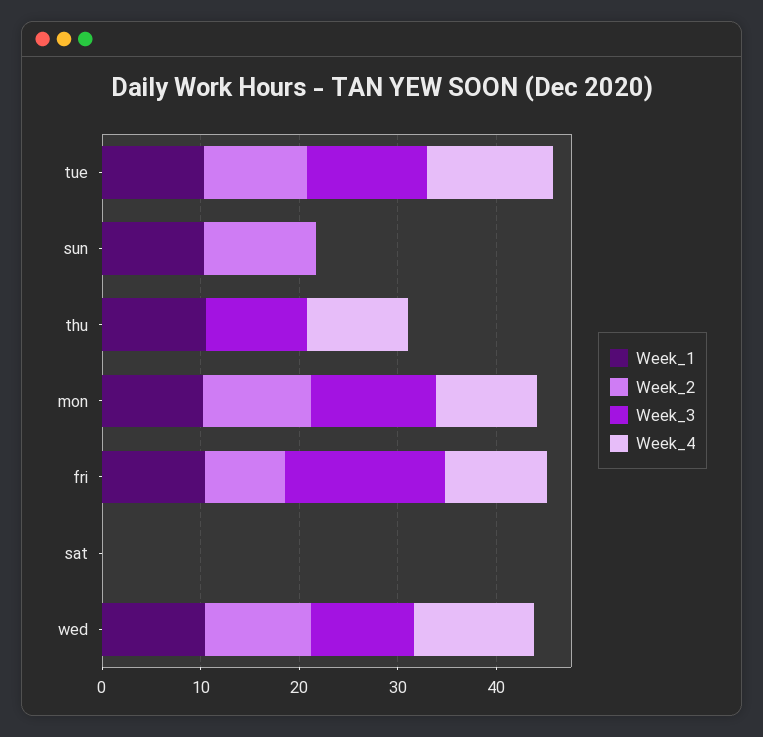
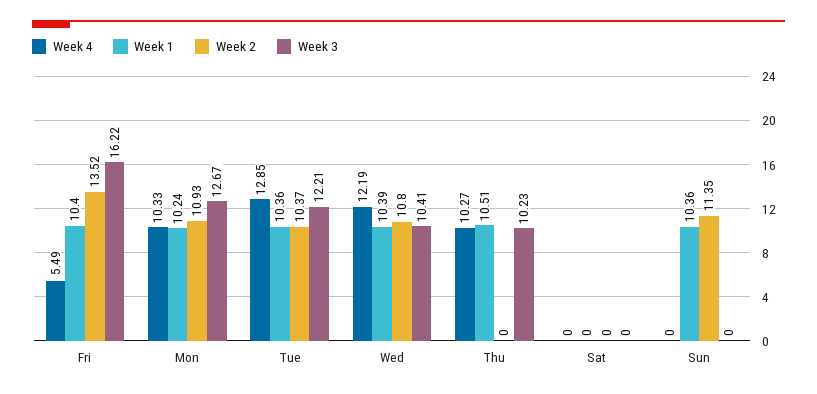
Week_2, fri: 8 -> 13.52
Week_4, fri: 10 -> 5.49

